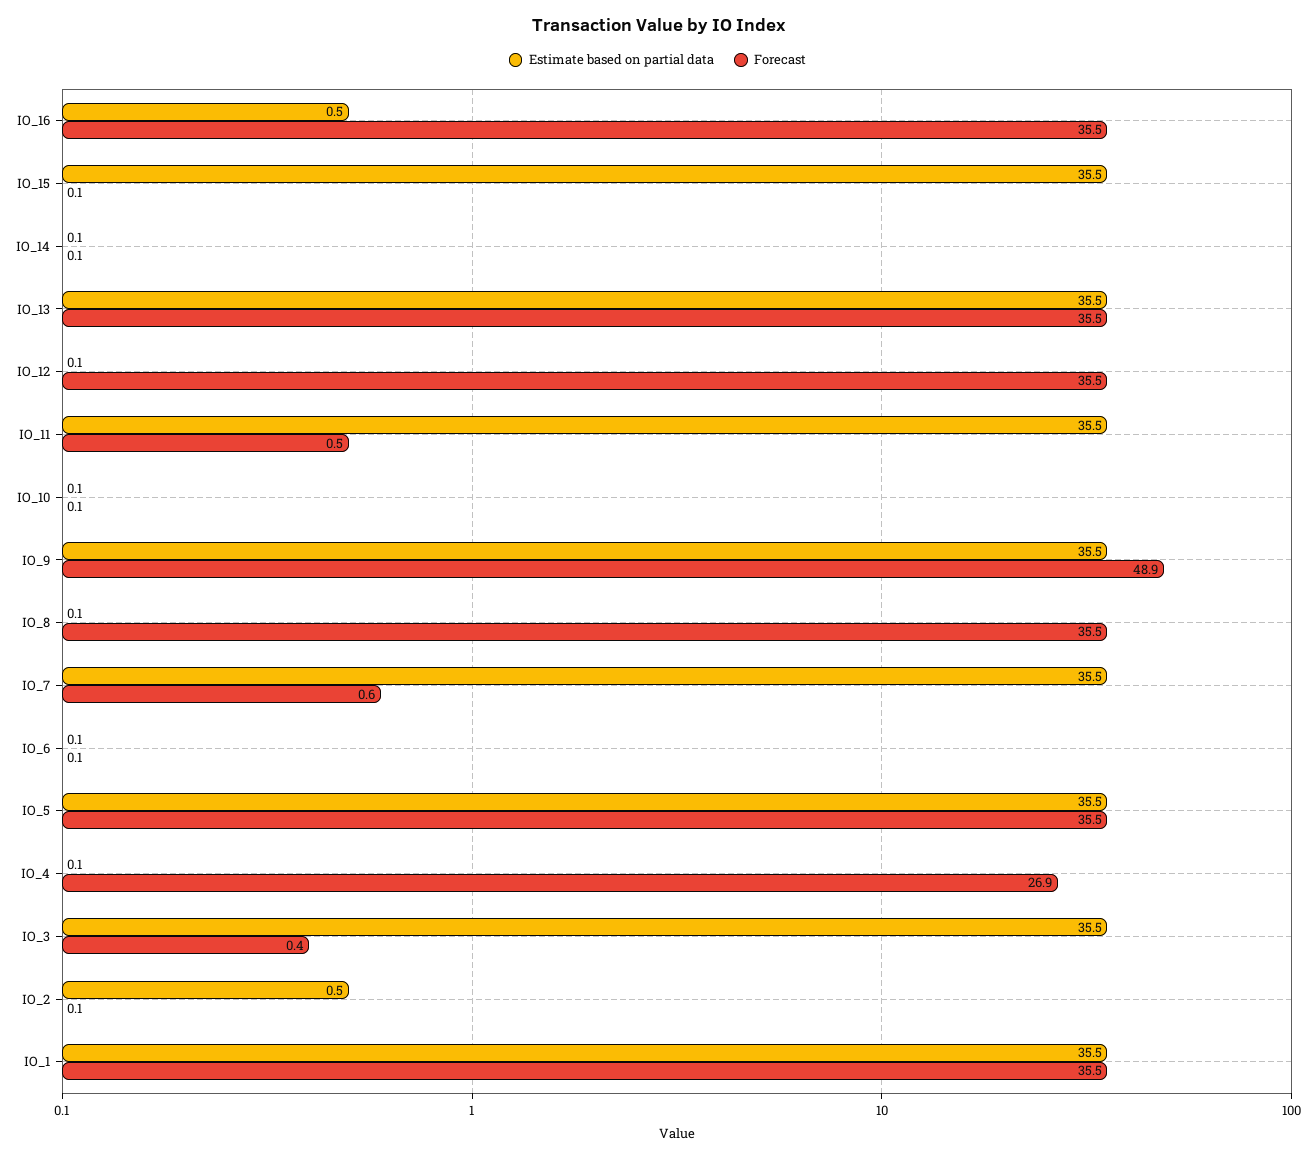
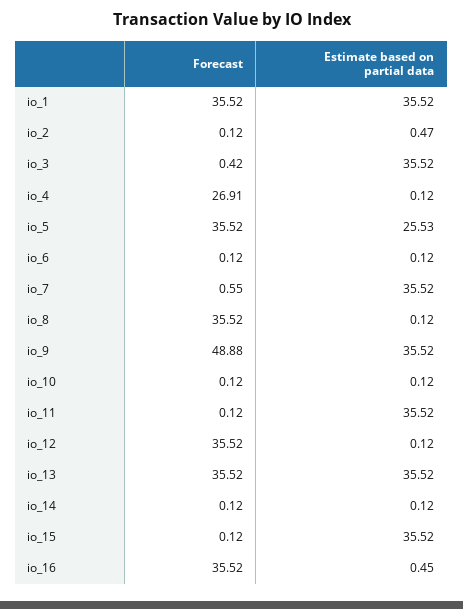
Forecast, IO_11: 0.5 -> 0.12
Estimate based on partial data, IO_5: 35.5 -> 25.53

